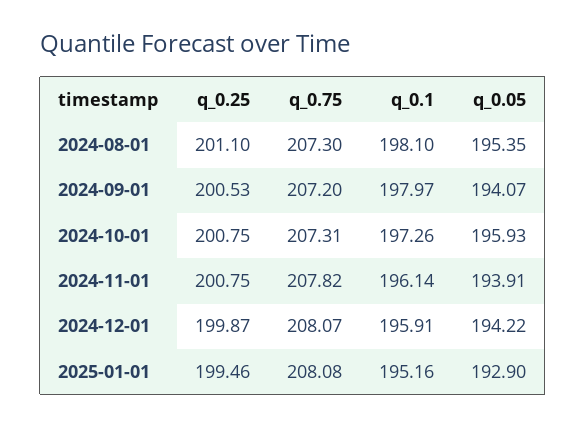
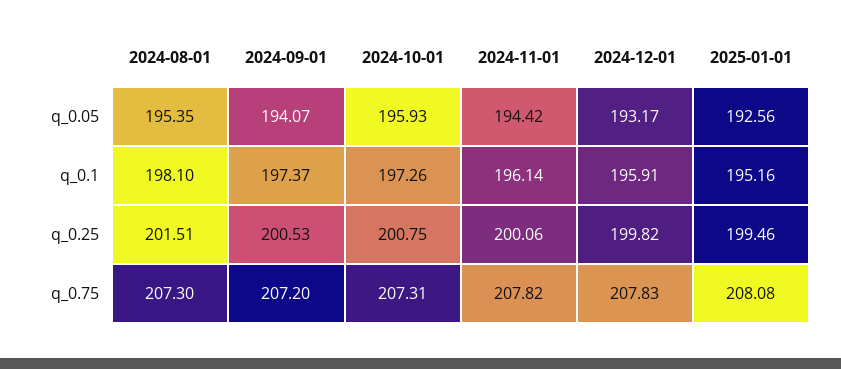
q_0.25, 2024-08-01: 201.1 -> 201.51
q_0.1, 2024-09-01: 197.97 -> 197.37
q_0.25, 2024-11-01: 200.75 -> 200.06
q_0.05, 2024-11-01: 193.91 -> 194.42
q_0.25, 2024-12-01: 199.87 -> 199.82
q_0.75, 2024-12-01: 208.07 -> 207.83
q_0.05, 2024-12-01: 194.22 -> 193.17
q_0.05, 2025-01-01: 192.9 -> 192.56

